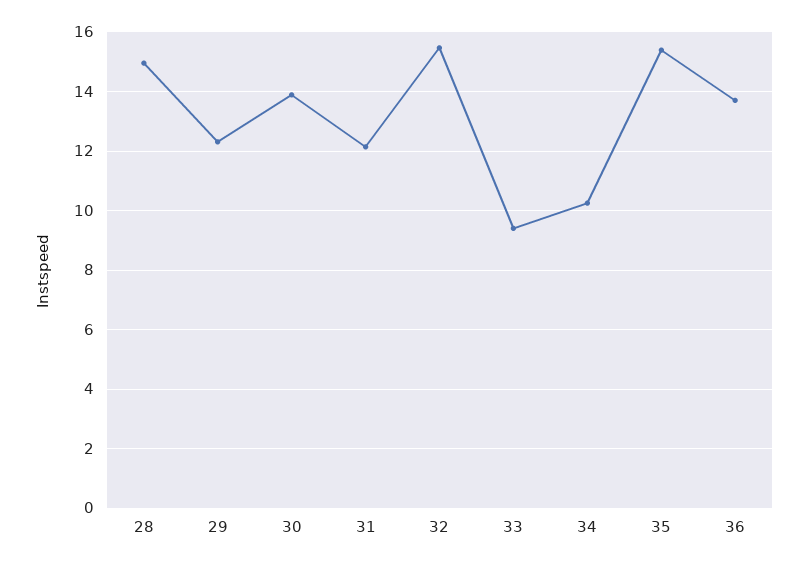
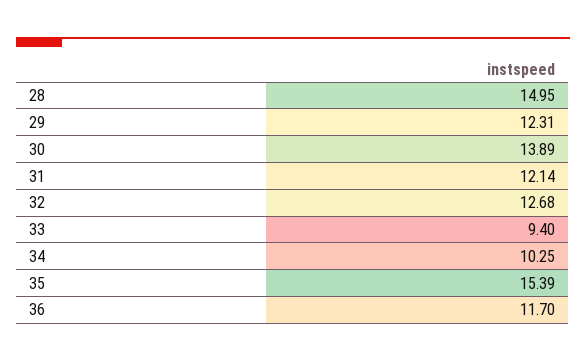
32: 15.5 -> 12.68
36: 13.75 -> 11.7

